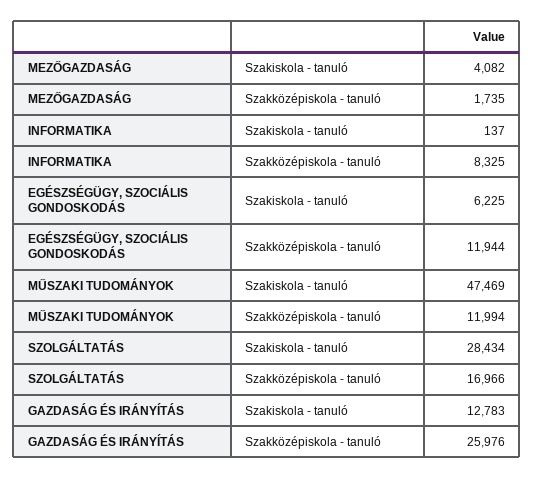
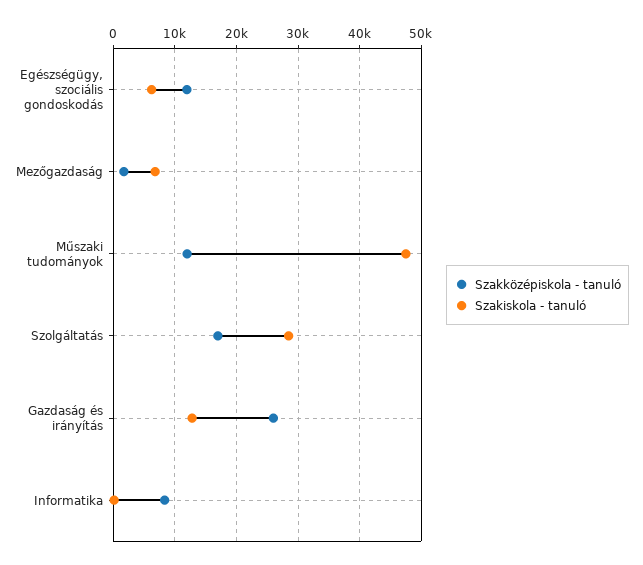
Szakiskola - tanuló, MEZŐGAZDASÁG: 4082 -> 7000

